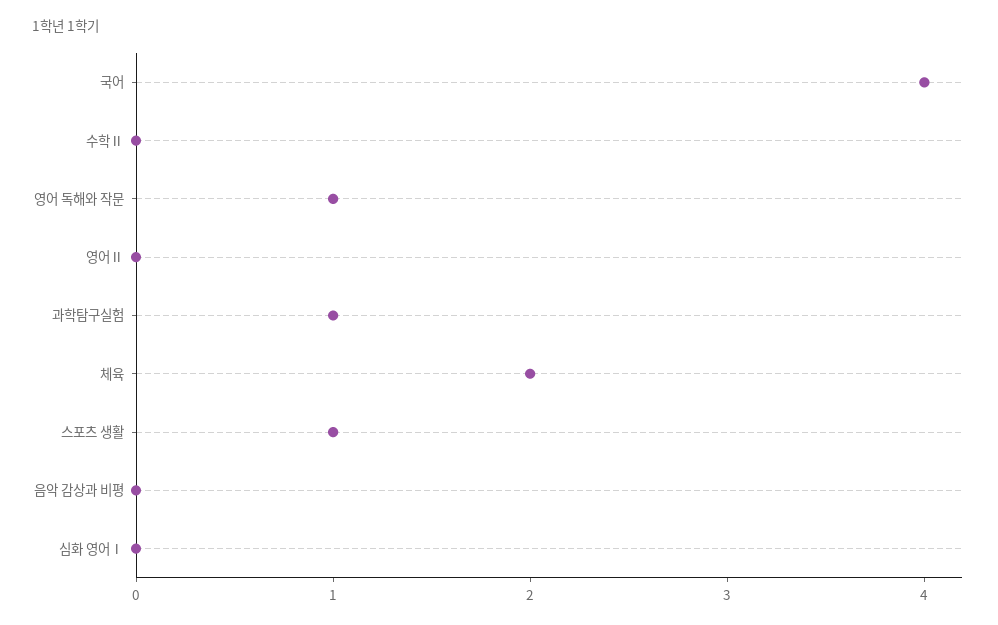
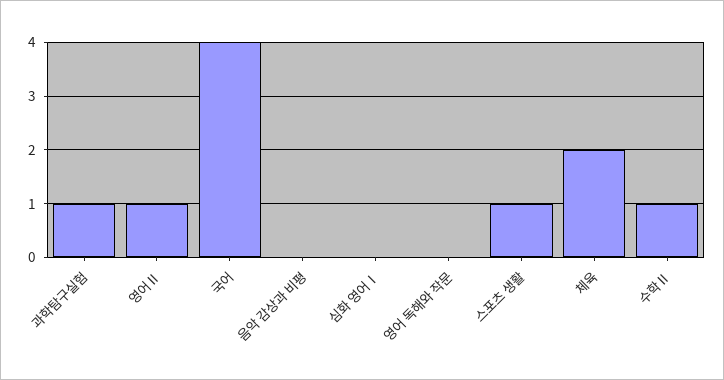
수학Ⅱ: 0 -> 1
영어 독해와 작문: 1 -> 0
영어Ⅱ: 0 -> 1

